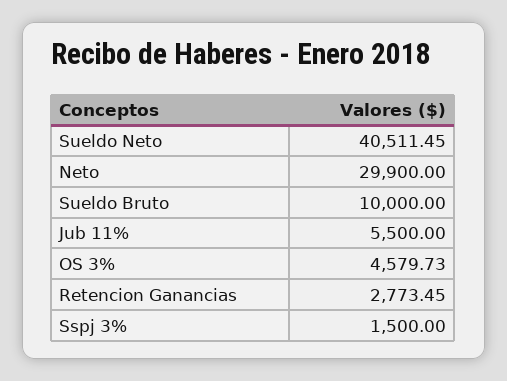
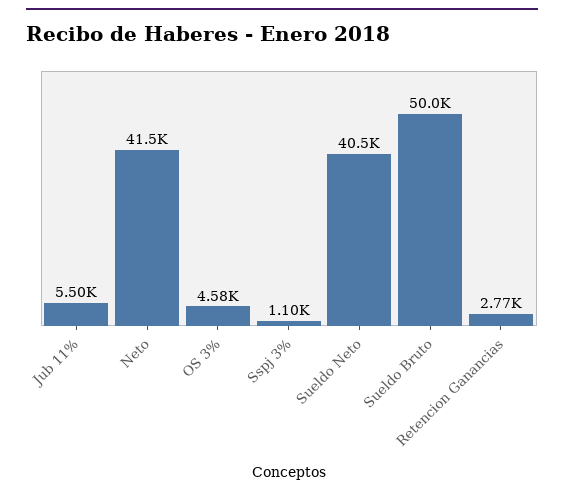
Neto: 29900 -> 41500
Sueldo Bruto: 10000 -> 50000
Sspj 3%: 1500 -> 1100

